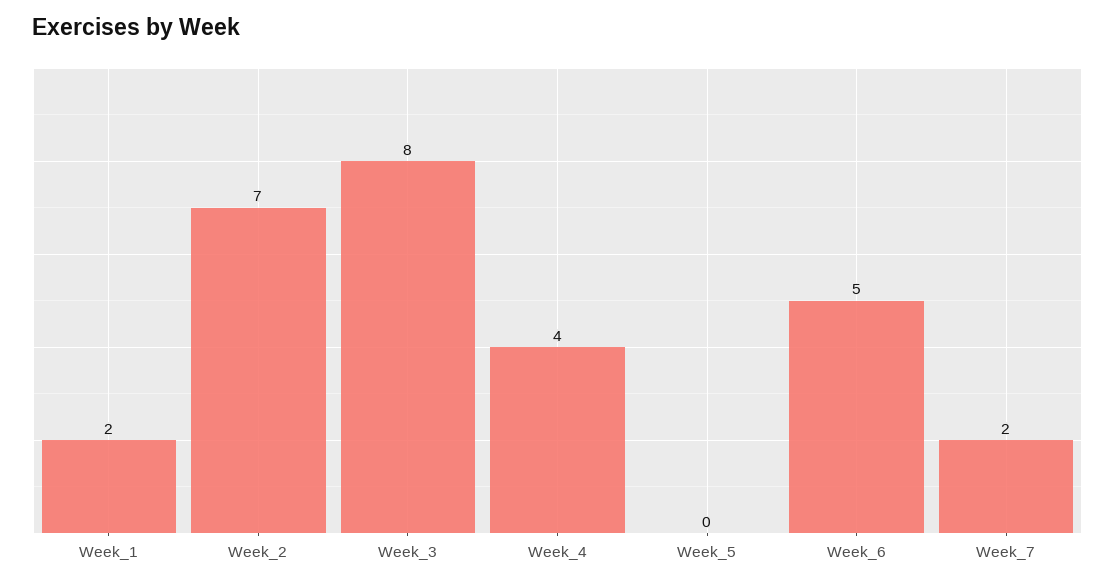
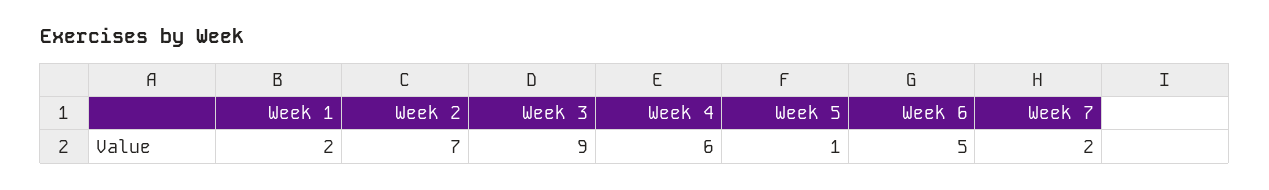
Week_3: 8 -> 9
Week_4: 4 -> 6
Week_5: 0 -> 1

